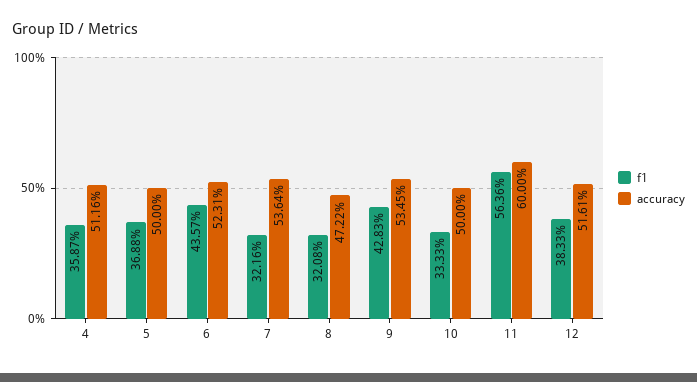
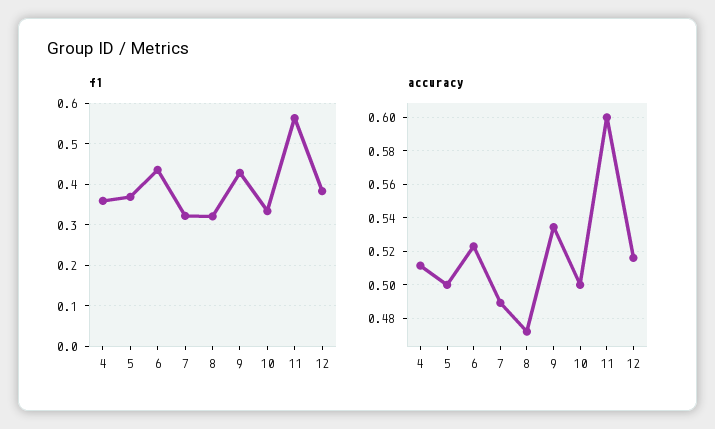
accuracy, 7: 0.5364 -> 0.49

